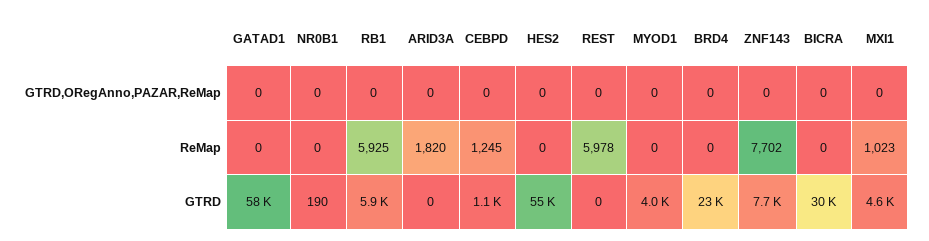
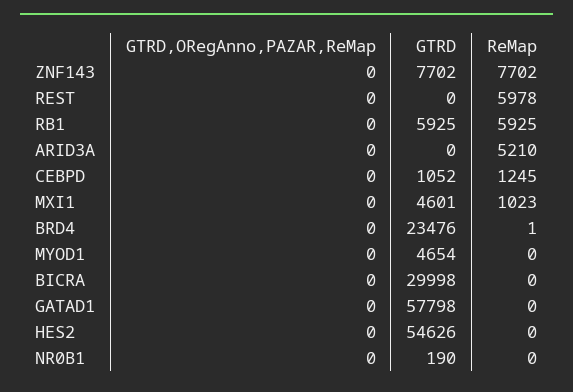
ARID3A, ReMap: 1820 -> 5210
BRD4, ReMap: 0 -> 1
MYOD1, GTRD: 4000 -> 4654

